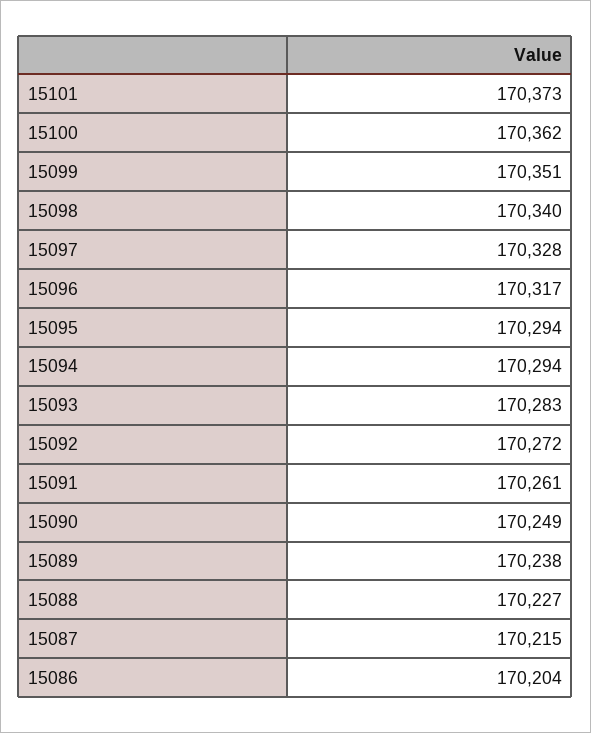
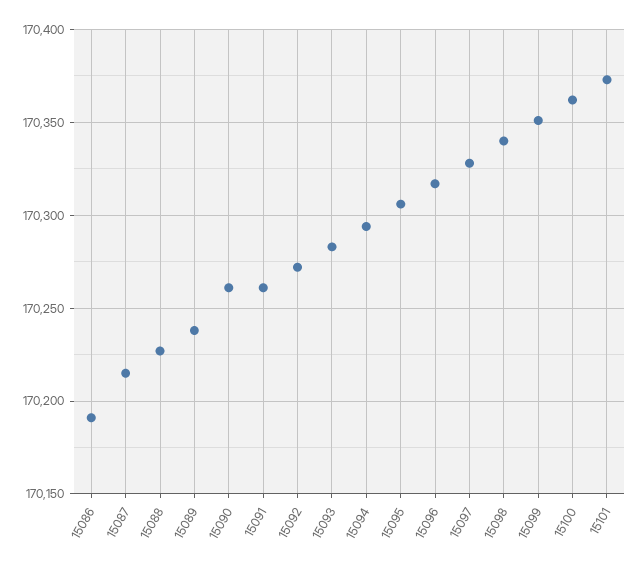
15095: 170294 -> 170305
15090: 170249 -> 170260
15086: 170204 -> 170190

